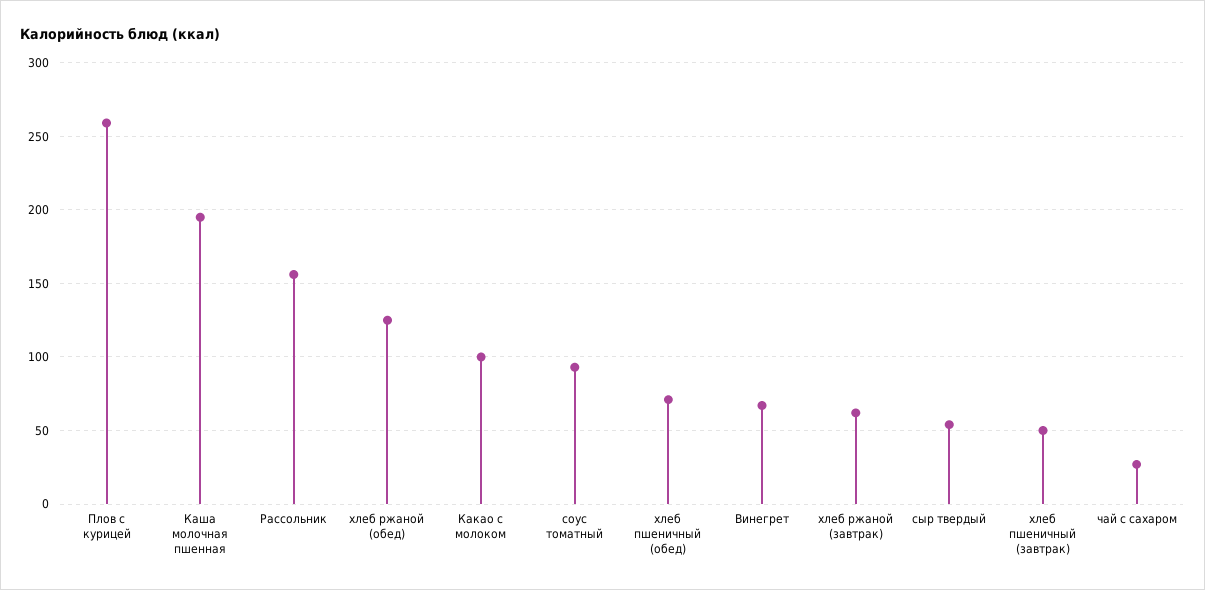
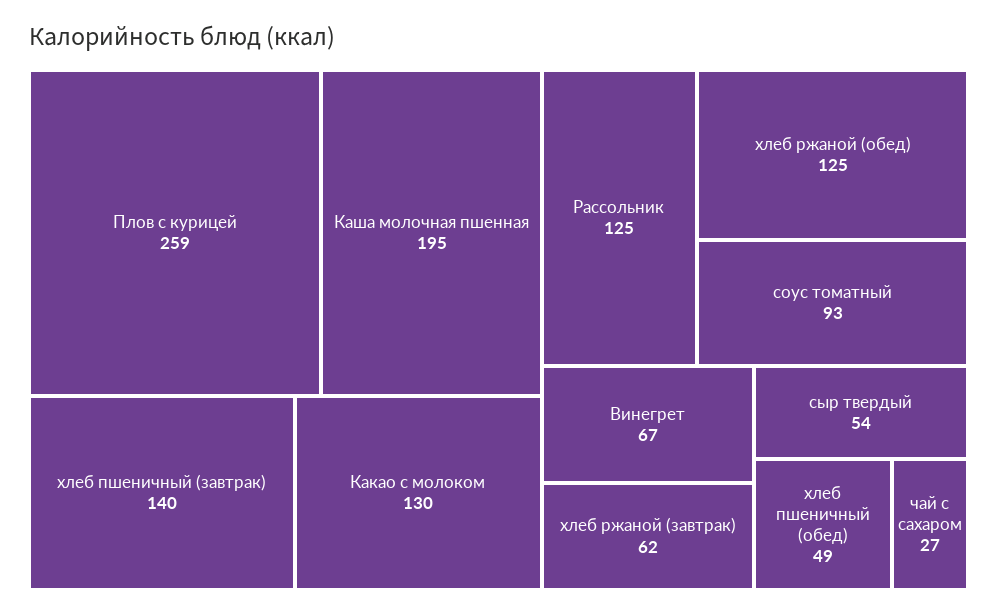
Рассольник: 155 -> 125
Какао с молоком: 100 -> 130
хлеб пшеничный (обед): 70 -> 49
хлеб пшеничный (завтрак): 50 -> 140

